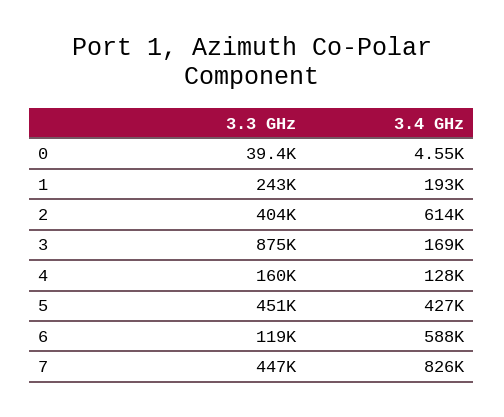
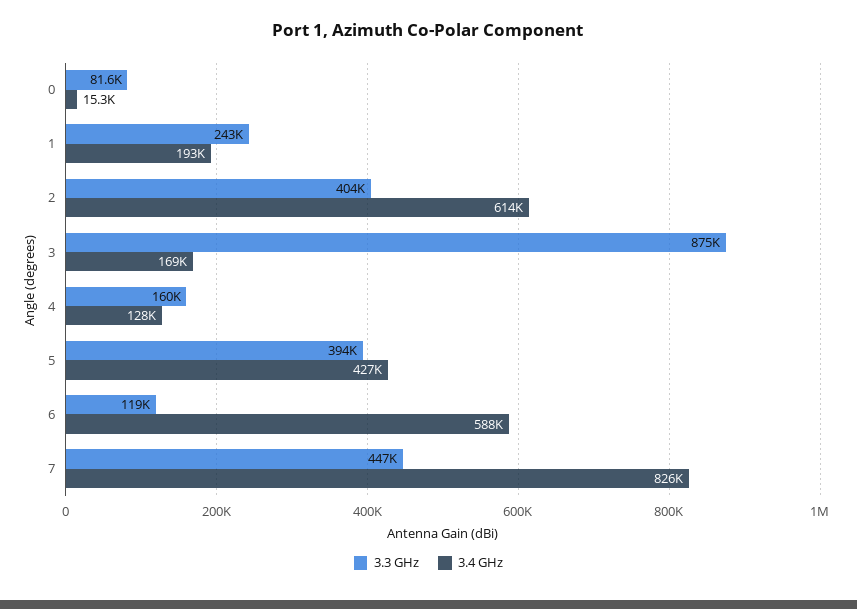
3.3 GHz, 0: 39400 -> 81600
3.4 GHz, 0: 4550 -> 15300
3.3 GHz, 5: 451000 -> 394000

